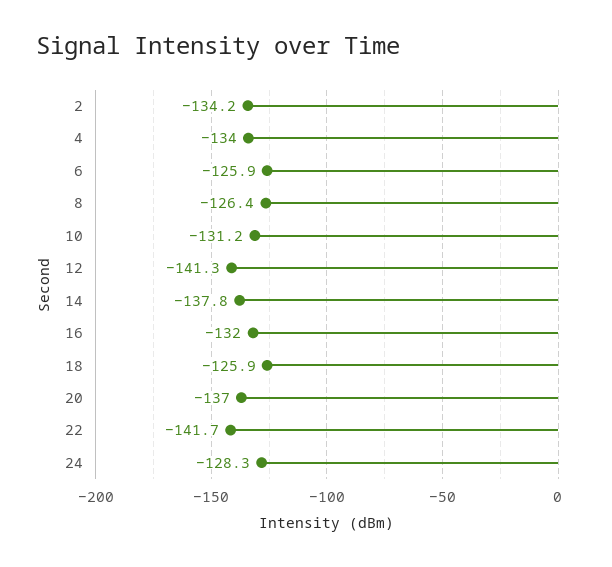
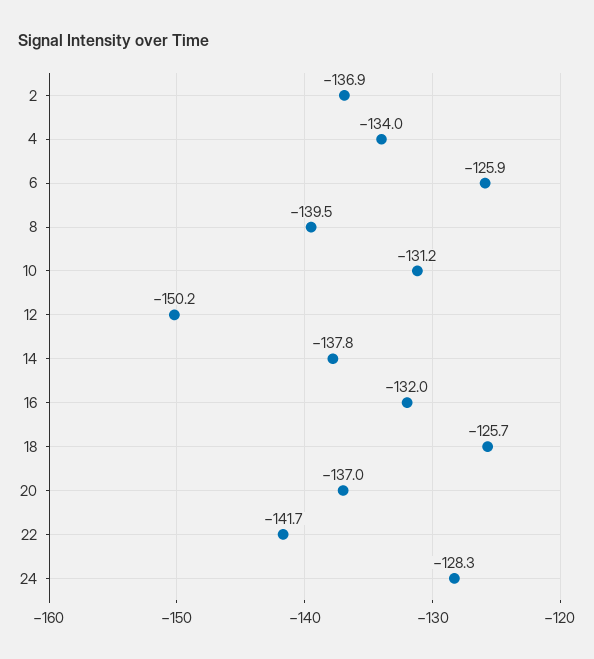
2: -134.2 -> -136.9
8: -126.4 -> -139.5
12: -141.3 -> -150.2
18: -125.9 -> -125.7

